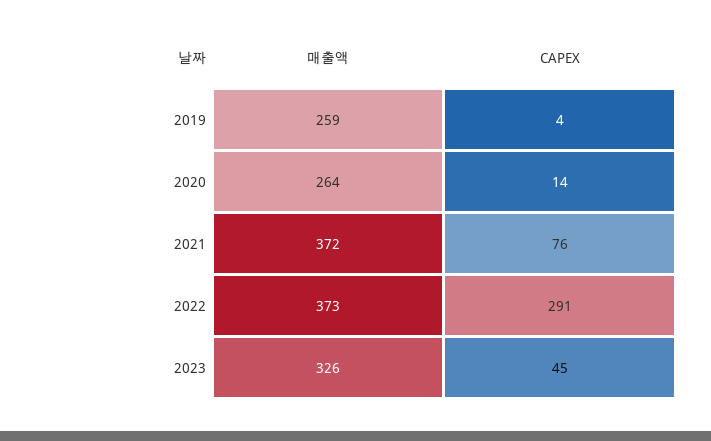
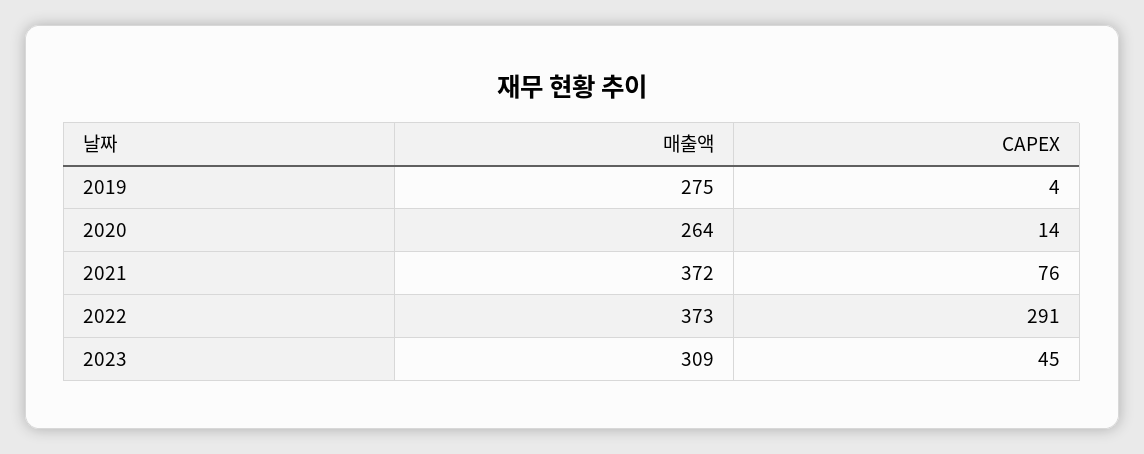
매출액, 2019: 259 -> 275
매출액, 2023: 326 -> 309

